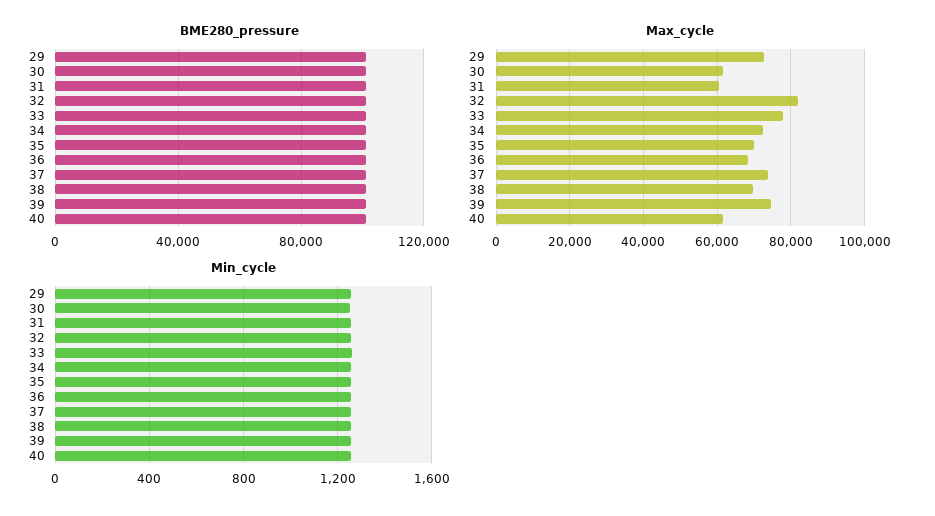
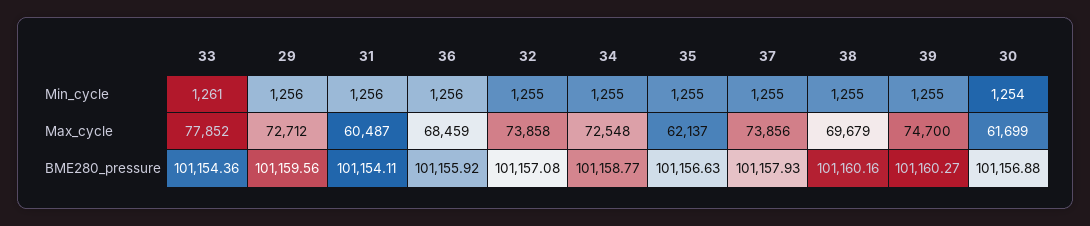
BME280_pressure, 40: 100000 -> none
Max_cycle, 32: 82000 -> 73858
Max_cycle, 35: 70000 -> 62137
Max_cycle, 40: 62000 -> none
Min_cycle, 40: 1250 -> none

